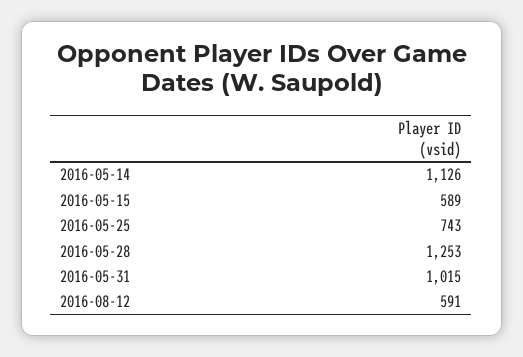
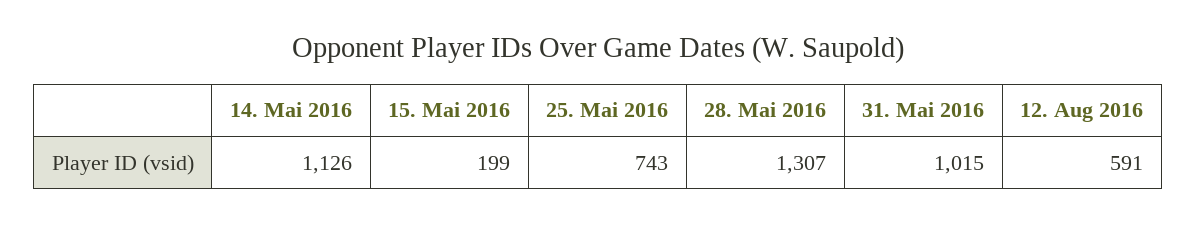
2016-05-15: 589 -> 199
2016-05-28: 1253 -> 1307

